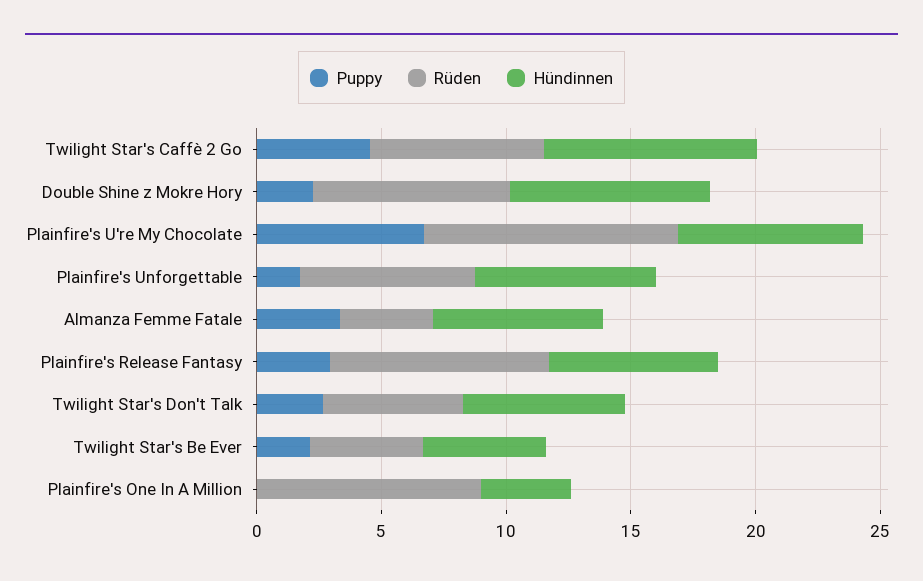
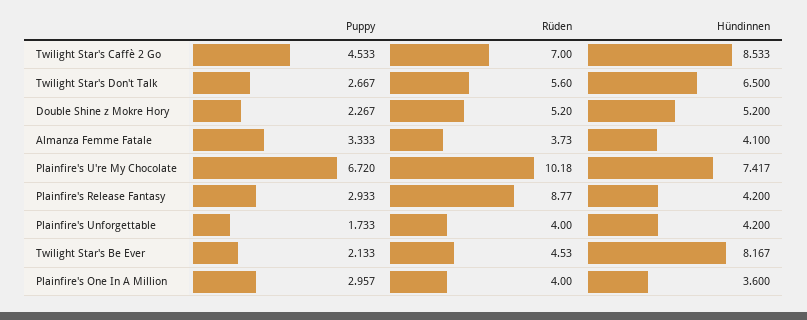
Rüden, Double Shine z Mokre Hory: 8 -> 5.2
Hündinnen, Double Shine z Mokre Hory: 8 -> 5.2
Rüden, Plainfire's Unforgettable: 7 -> 4
Hündinnen, Plainfire's Unforgettable: 7 -> 4.2
Hündinnen, Almanza Femme Fatale: 7 -> 4.1
Hündinnen, Plainfire's Release Fantasy: 7 -> 4.2
Hündinnen, Twilight Star's Be Ever: 5 -> 8.167
Puppy, Plainfire's One In A Million: 0 -> 2.957
Rüden, Plainfire's One In A Million: 9 -> 4

